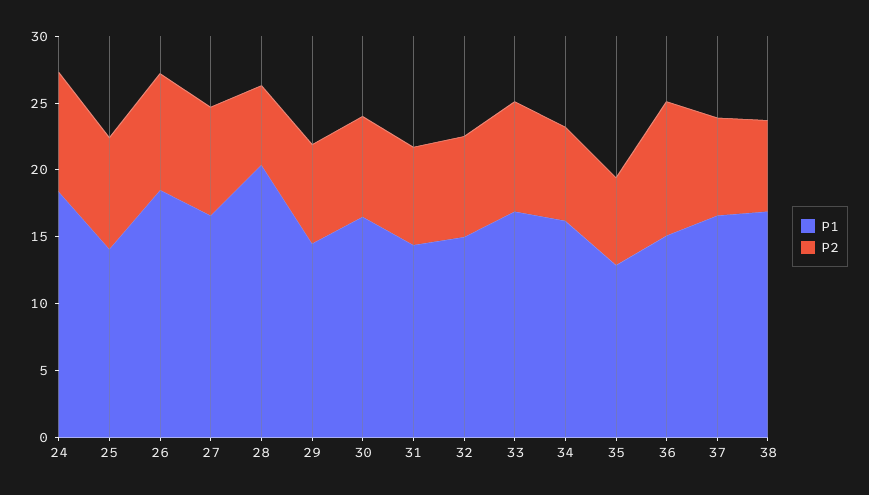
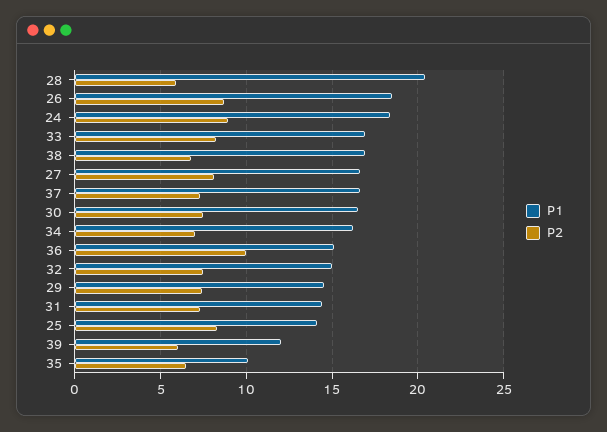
P1, 35: 13 -> 10
P1, 39: none -> 12
P2, 39: none -> 6

